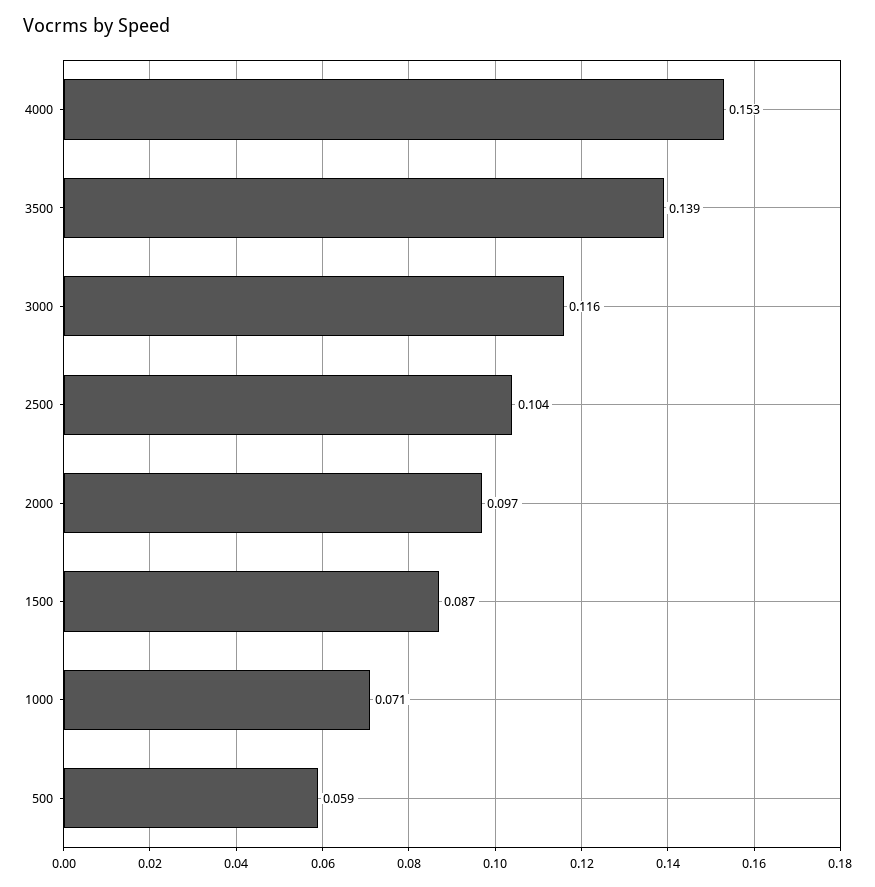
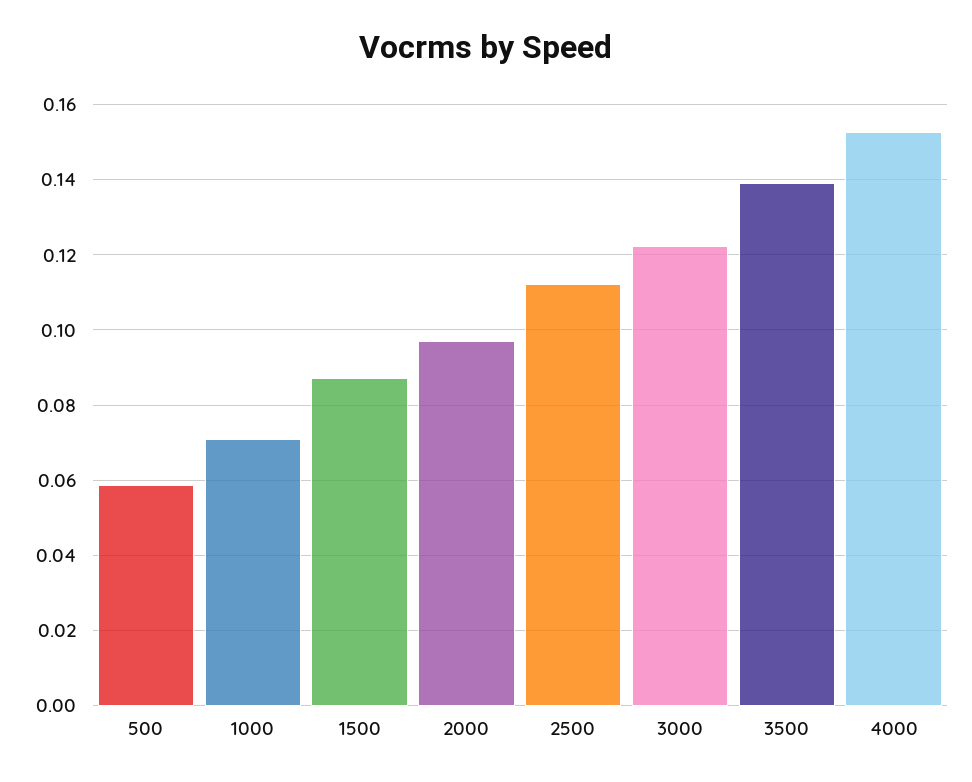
3000: 0.116 -> 0.122
2500: 0.104 -> 0.112

